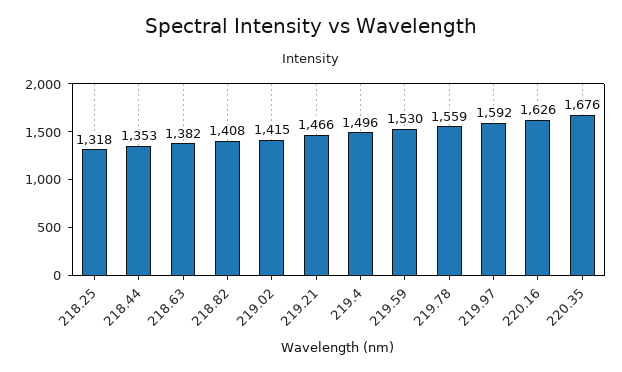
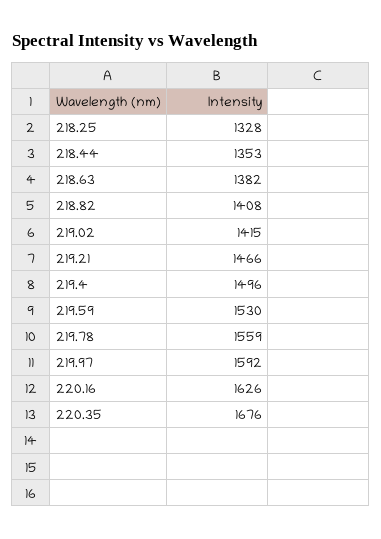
218.25: 1318 -> 1328

